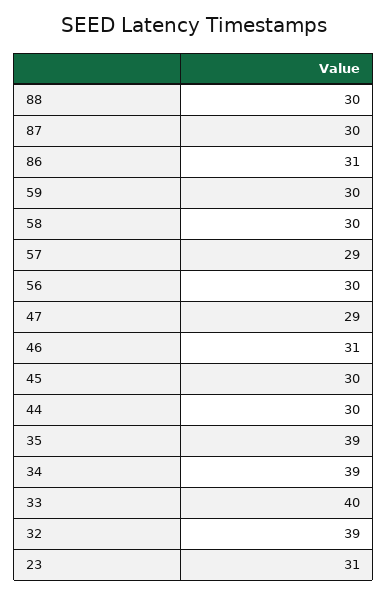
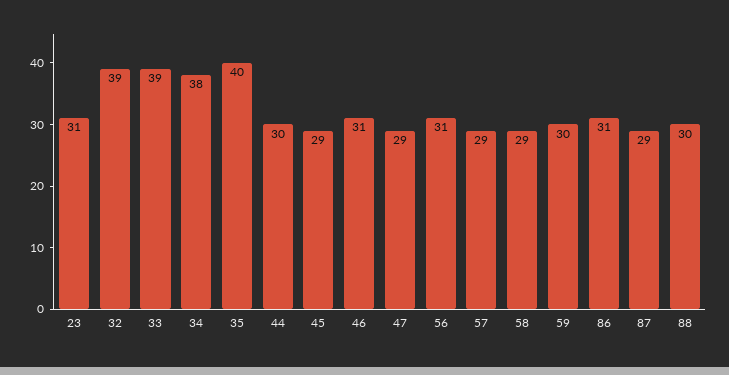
87: 30 -> 29
58: 30 -> 29
56: 30 -> 31
45: 30 -> 29
35: 39 -> 40
34: 39 -> 38
33: 40 -> 39

